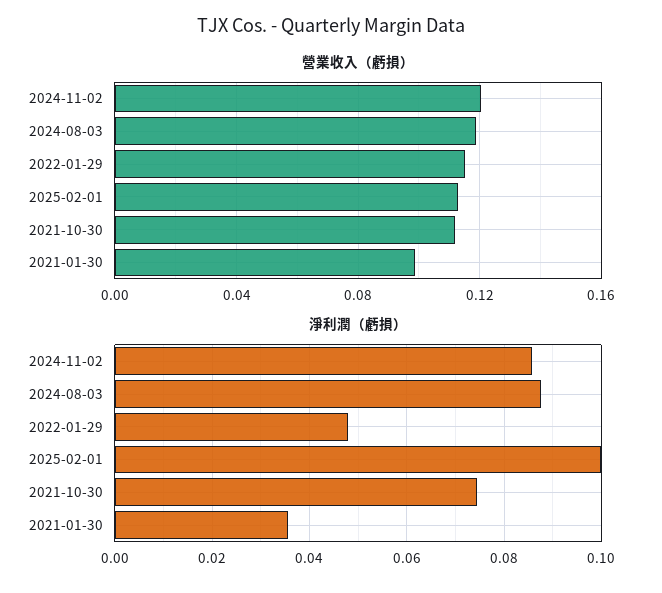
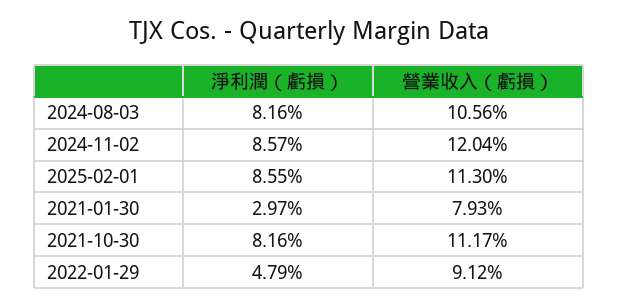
營業收入（虧損）, 2024-08-03: 0.12 -> 0.1056
營業收入（虧損）, 2022-01-29: 0.115 -> 0.0912
營業收入（虧損）, 2021-01-30: 0.1 -> 0.0793
淨利潤（虧損）, 2024-08-03: 0.088 -> 0.0816
淨利潤（虧損）, 2025-02-01: 0.1 -> 0.0855
淨利潤（虧損）, 2021-10-30: 0.074 -> 0.0816
淨利潤（虧損）, 2021-01-30: 0.036 -> 0.0297

